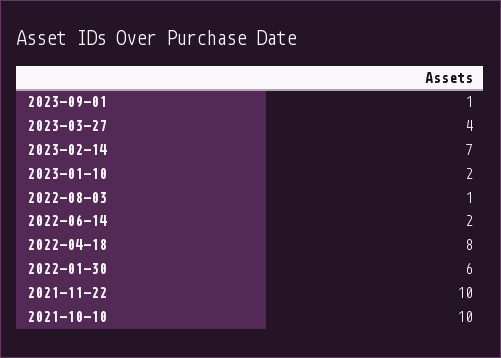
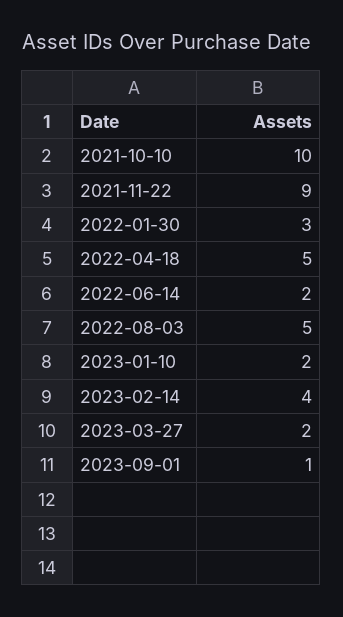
2023-03-27: 4 -> 2
2023-02-14: 7 -> 4
2022-08-03: 1 -> 5
2022-04-18: 8 -> 5
2022-01-30: 6 -> 3
2021-11-22: 10 -> 9

